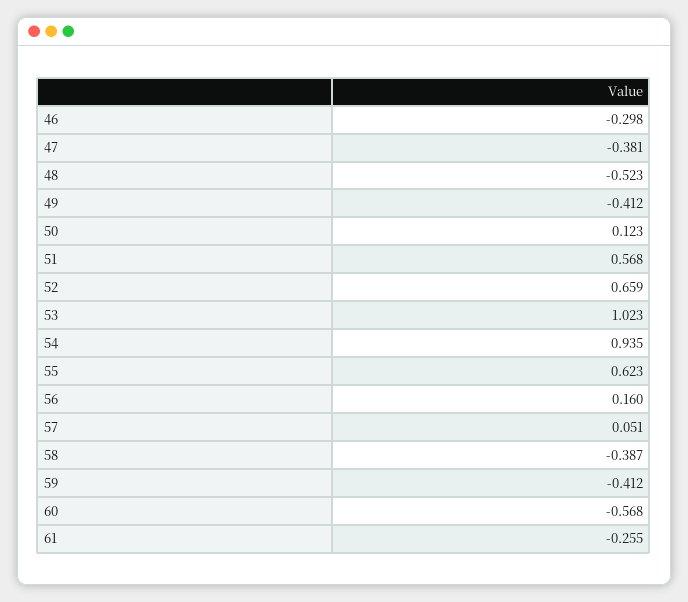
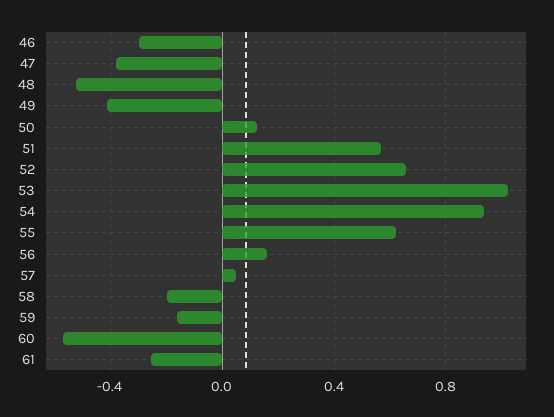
58: -0.387 -> -0.2
59: -0.412 -> -0.15

